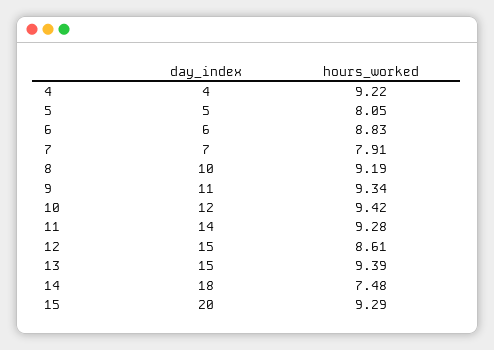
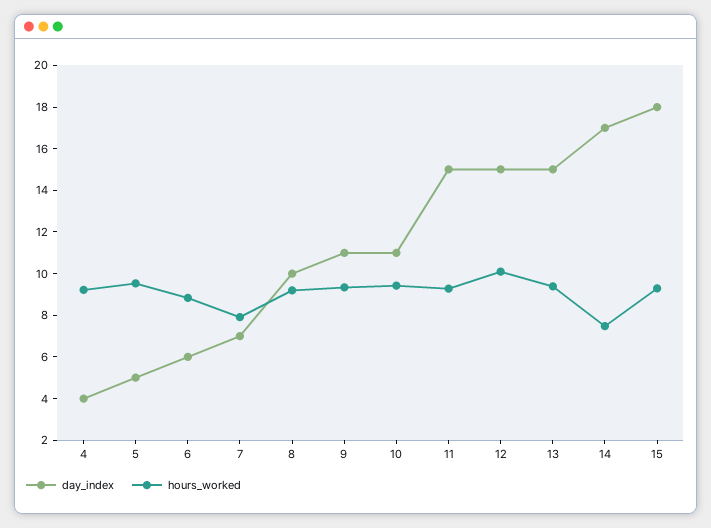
hours_worked, 5: 8.05 -> 9.5
day_index, 10: 12 -> 11
day_index, 11: 14 -> 15
hours_worked, 12: 8.61 -> 10
day_index, 14: 18 -> 17
day_index, 15: 20 -> 18

